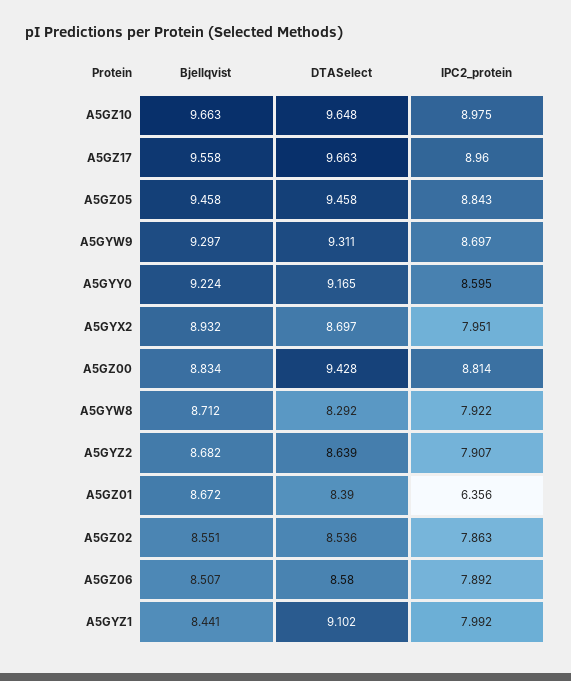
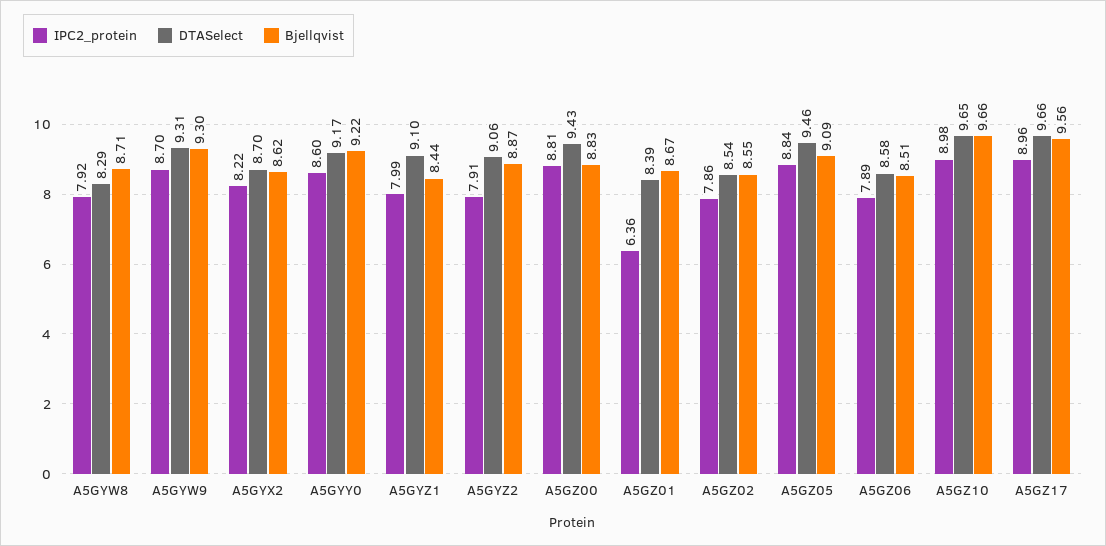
Bjellqvist, A5GZ05: 9.458 -> 9.09
Bjellqvist, A5GYX2: 8.932 -> 8.62
IPC2_protein, A5GYX2: 7.951 -> 8.22
Bjellqvist, A5GYZ2: 8.682 -> 8.87
DTASelect, A5GYZ2: 8.639 -> 9.06

